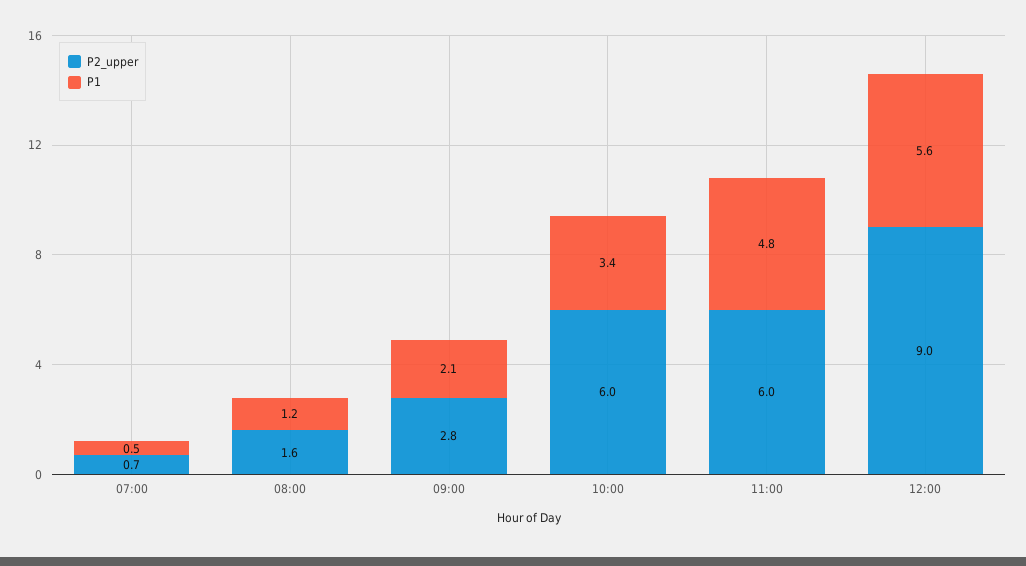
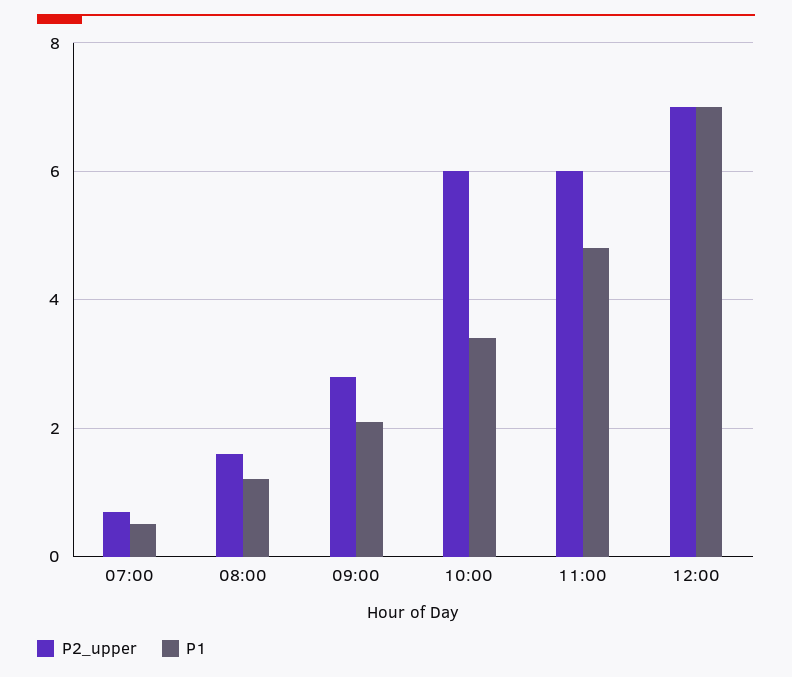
P2_upper, 12:00: 9 -> 7
P1, 12:00: 5.6 -> 7

